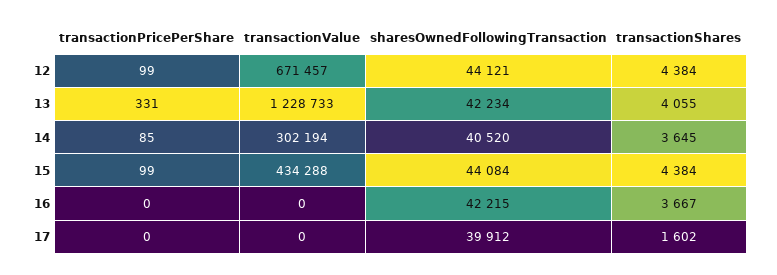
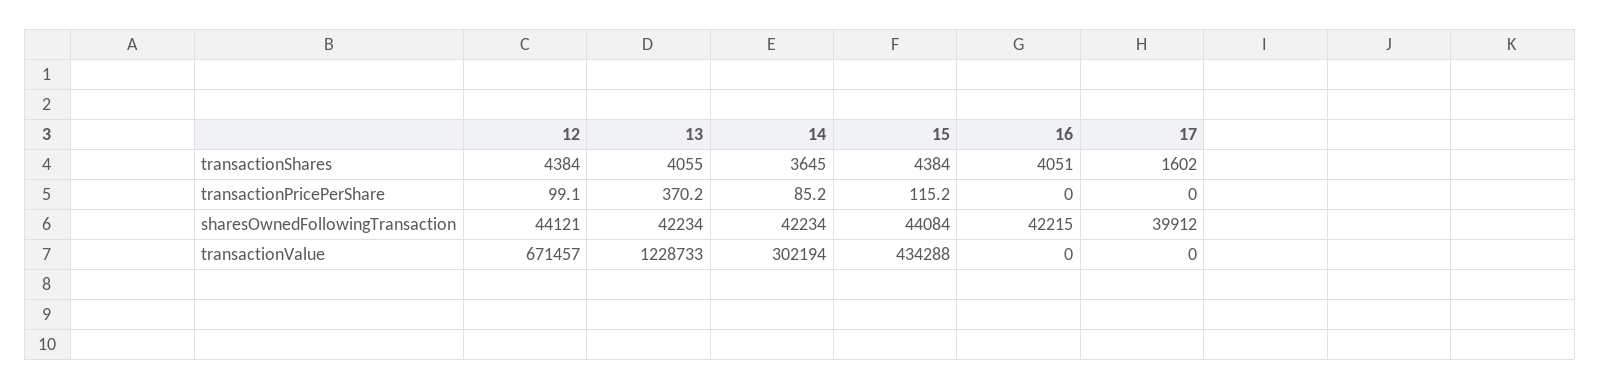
transactionPricePerShare, 13: 331 -> 370.2
sharesOwnedFollowingTransaction, 14: 40520 -> 42234
transactionPricePerShare, 15: 99 -> 115.2
transactionShares, 16: 3667 -> 4051

